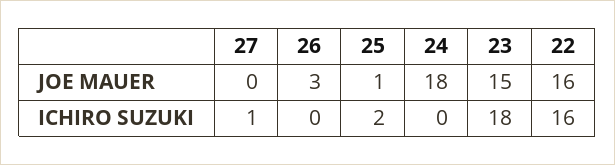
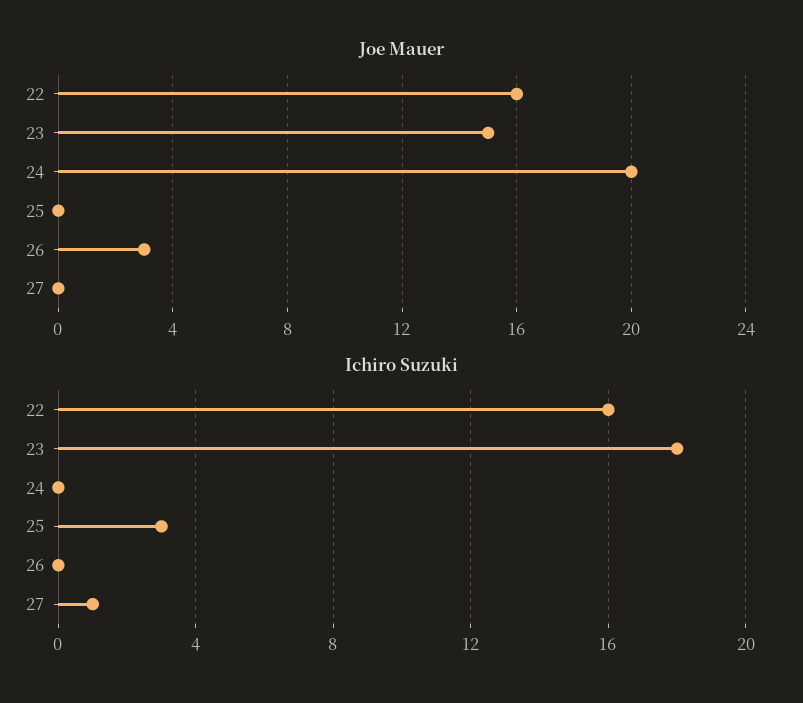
JOE MAUER, 25: 1 -> 0
JOE MAUER, 24: 18 -> 20
ICHIRO SUZUKI, 25: 2 -> 3

